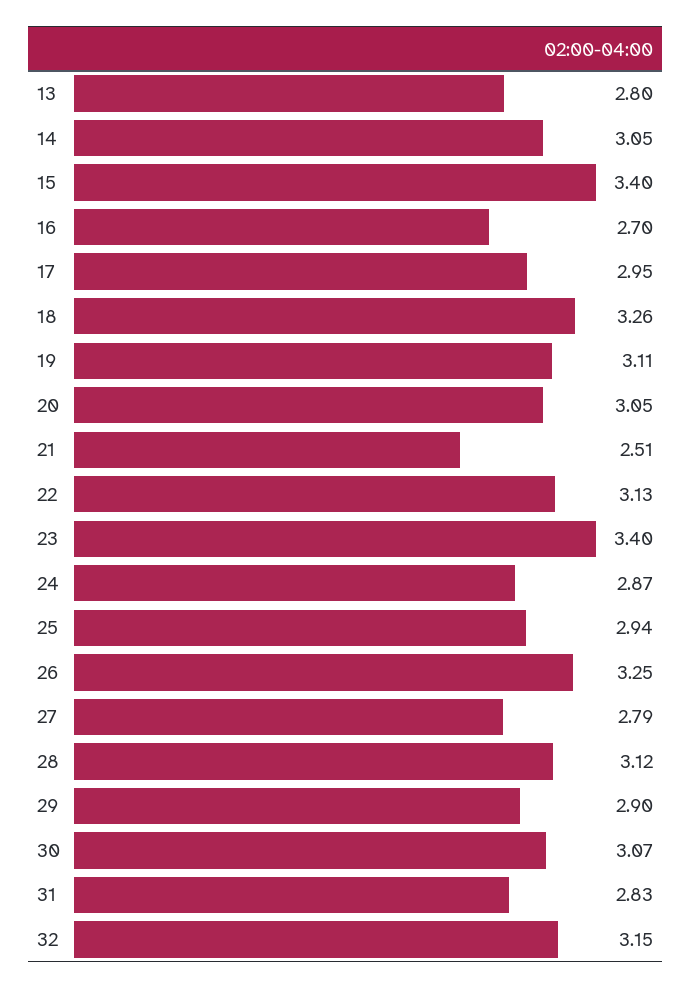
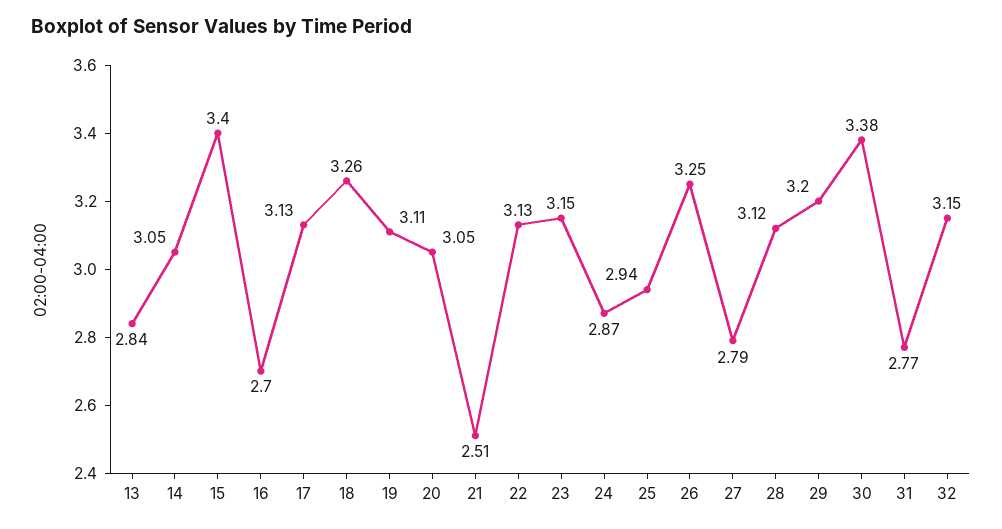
13: 2.8 -> 2.84
17: 2.95 -> 3.13
23: 3.4 -> 3.15
29: 2.9 -> 3.2
30: 3.07 -> 3.38
31: 2.83 -> 2.77

